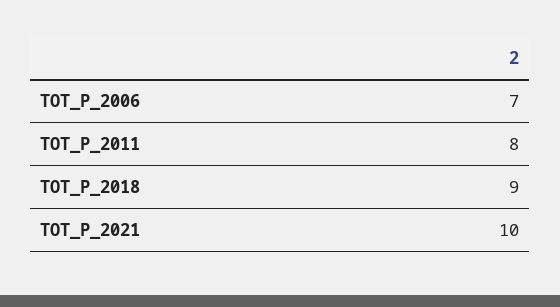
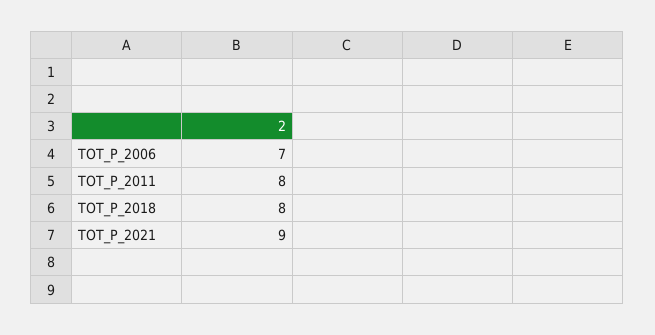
TOT_P_2018: 9 -> 8
TOT_P_2021: 10 -> 9

